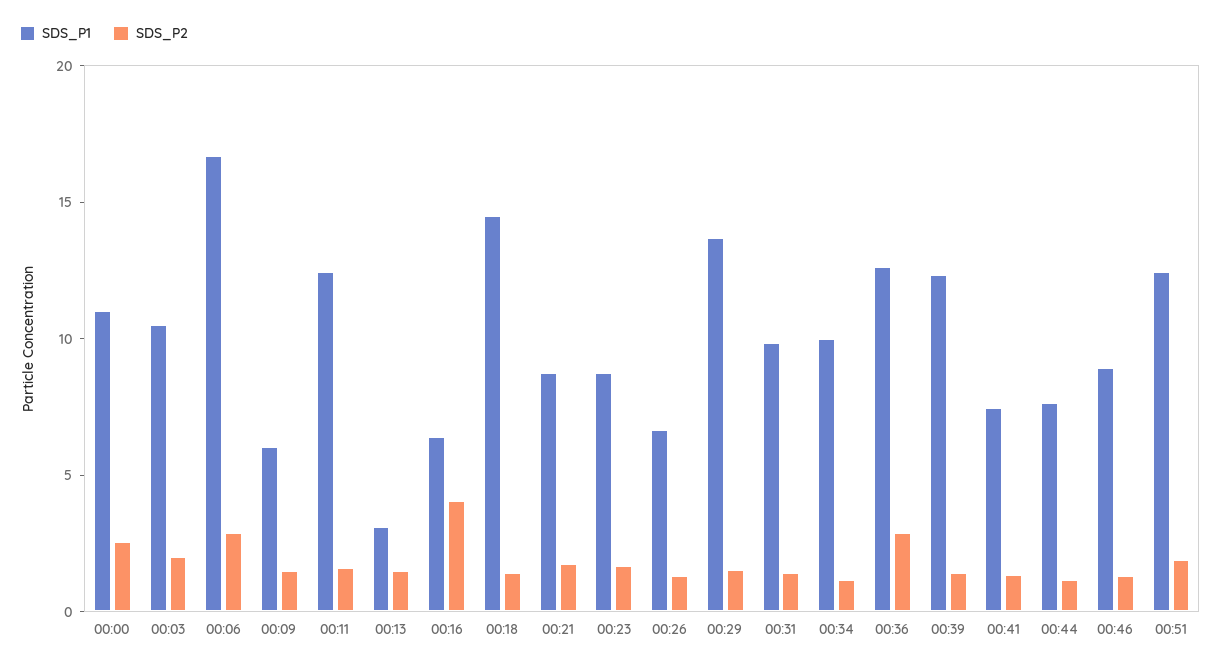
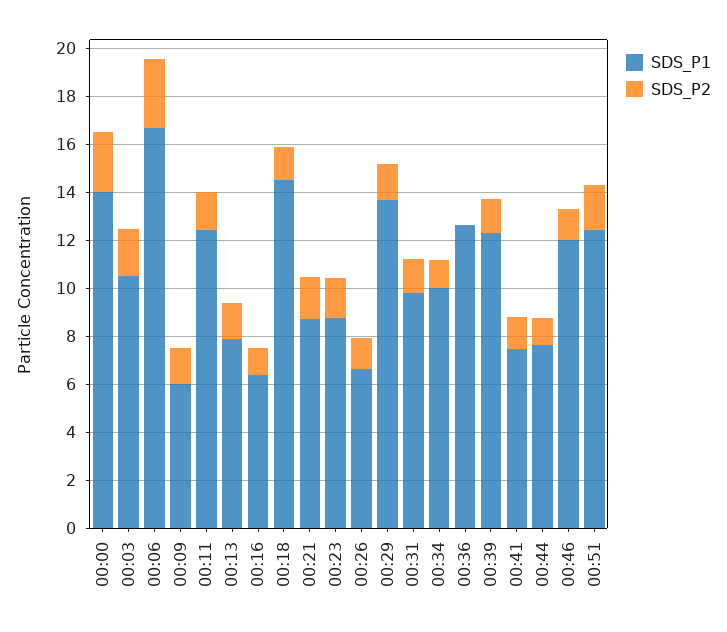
SDS_P1, 00:00: 11 -> 14
SDS_P1, 00:13: 3 -> 8
SDS_P2, 00:16: 4 -> 1
SDS_P2, 00:36: 3 -> 0
SDS_P1, 00:46: 9 -> 12

